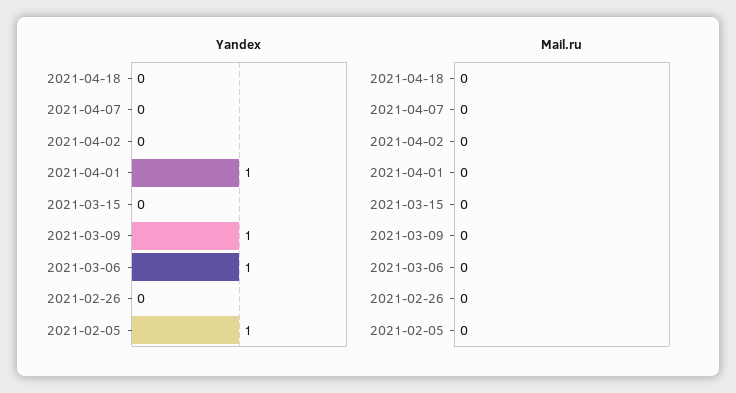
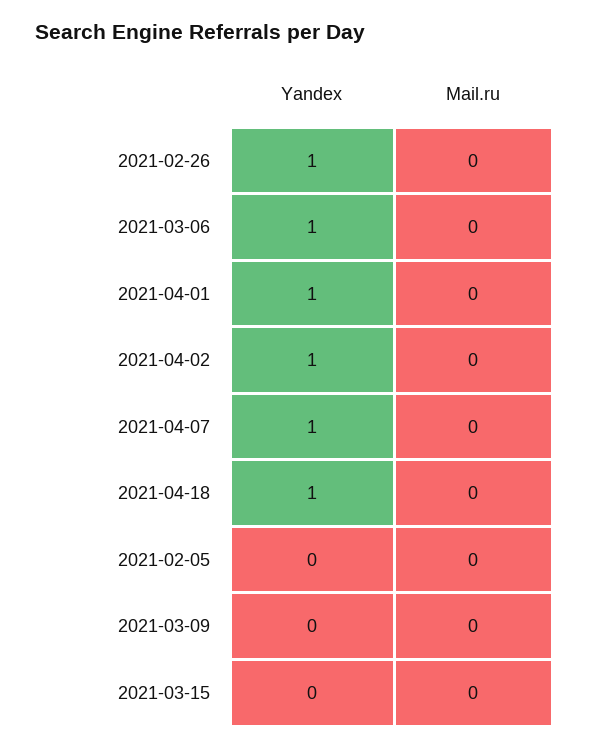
Yandex, 2021-04-18: 0 -> 1
Yandex, 2021-04-07: 0 -> 1
Yandex, 2021-04-02: 0 -> 1
Yandex, 2021-03-09: 1 -> 0
Yandex, 2021-02-26: 0 -> 1
Yandex, 2021-02-05: 1 -> 0

